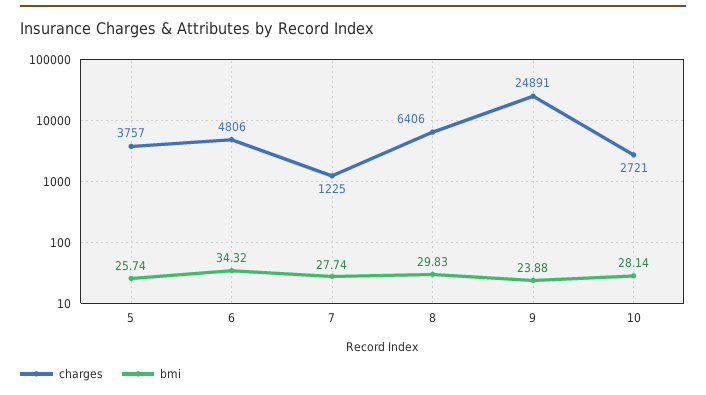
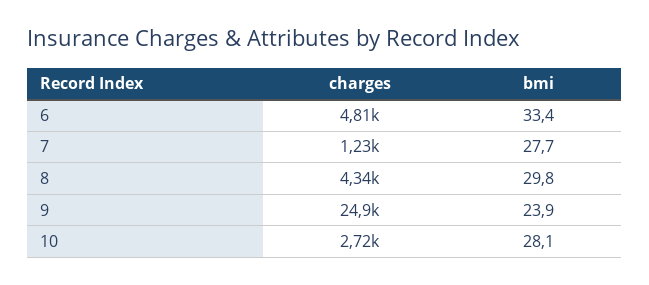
charges, 5: 3757 -> none
bmi, 5: 25.74 -> none
bmi, 6: 34.32 -> 33.4
charges, 8: 6406 -> 4340

